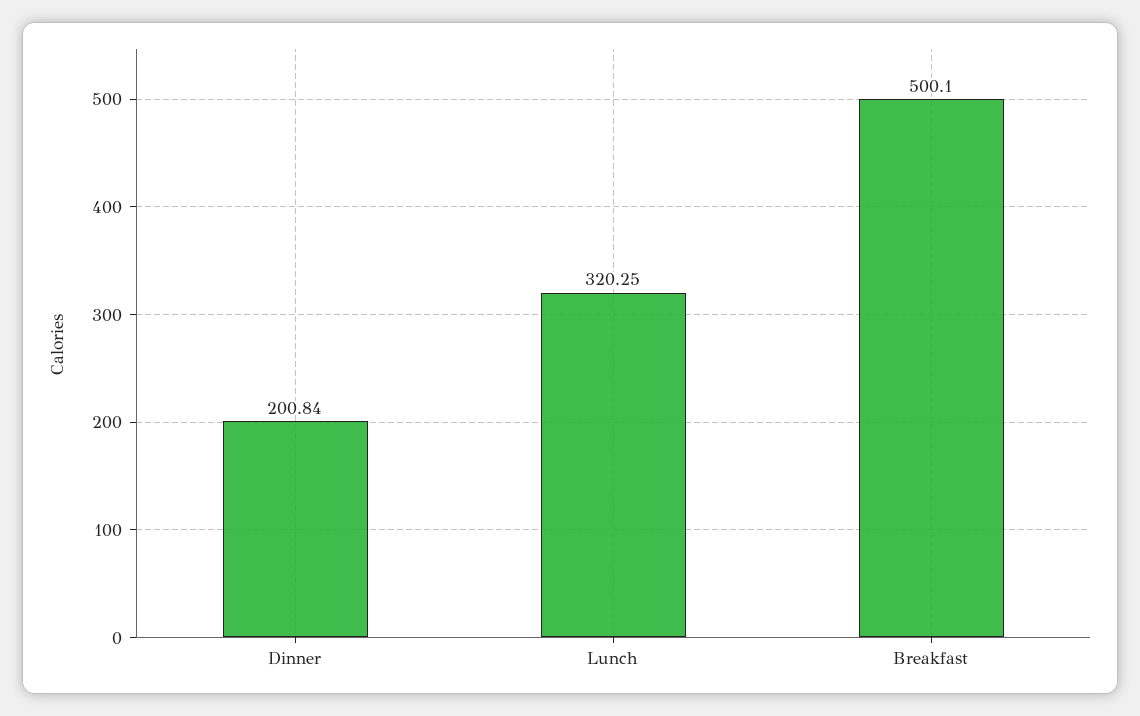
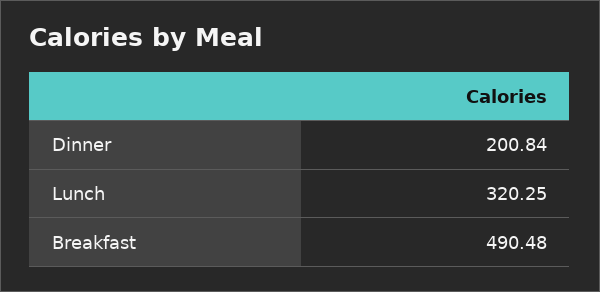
Breakfast: 500.1 -> 490.48

